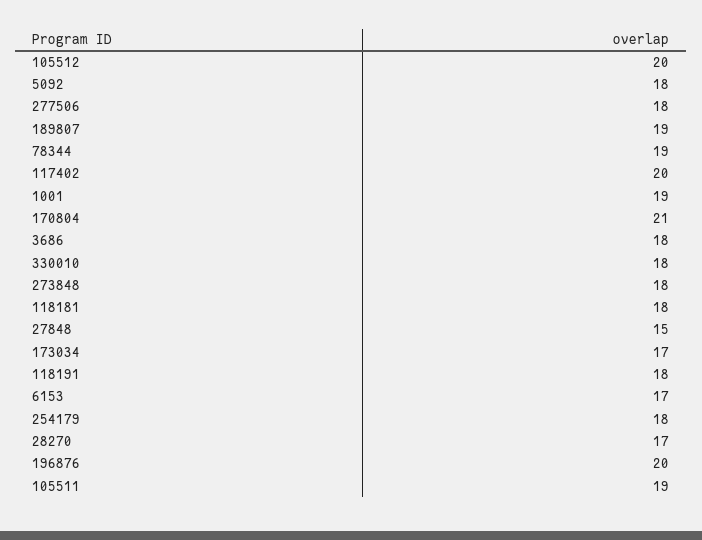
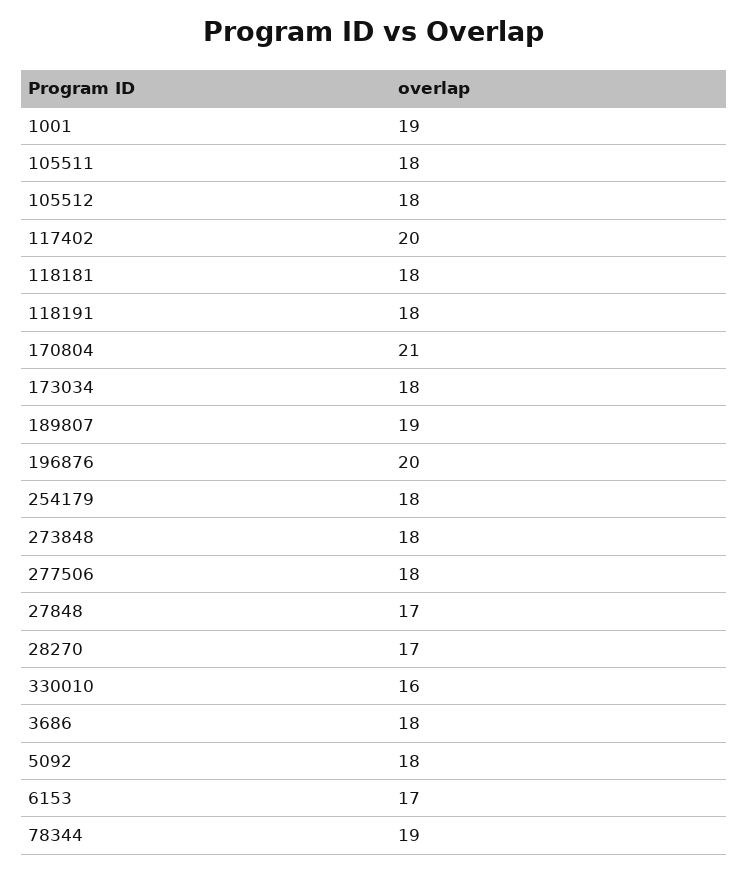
105512: 20 -> 18
330010: 18 -> 16
27848: 15 -> 17
173034: 17 -> 18
105511: 19 -> 18

